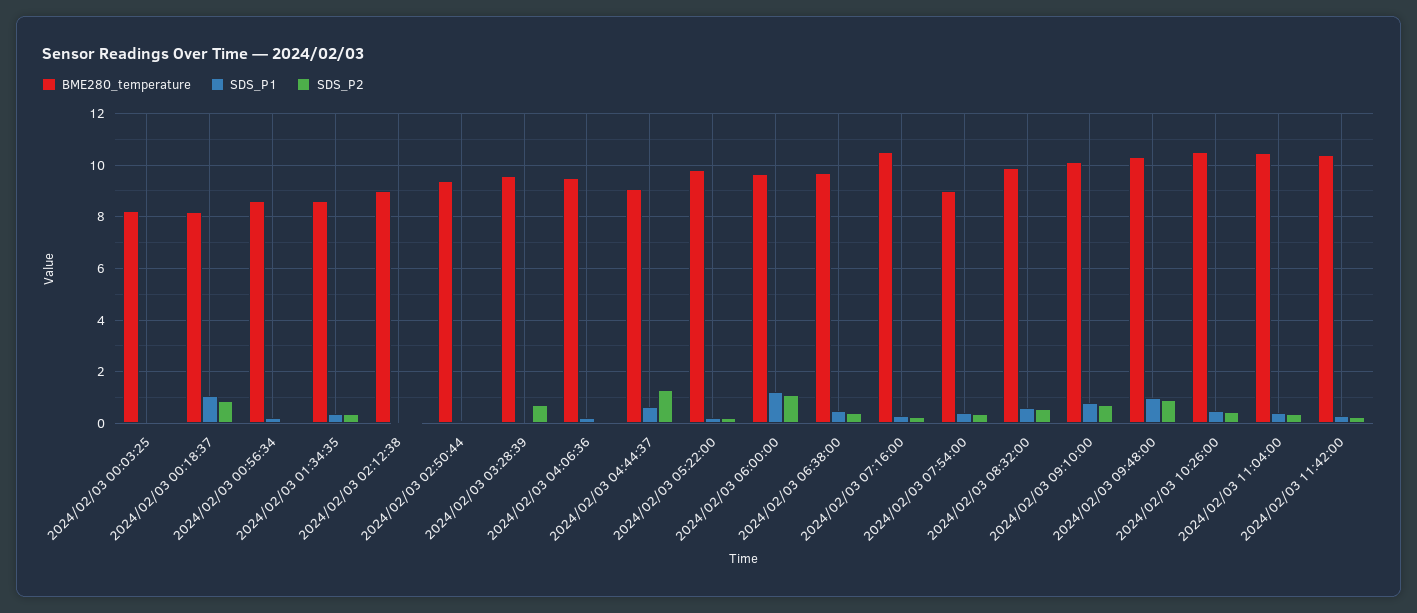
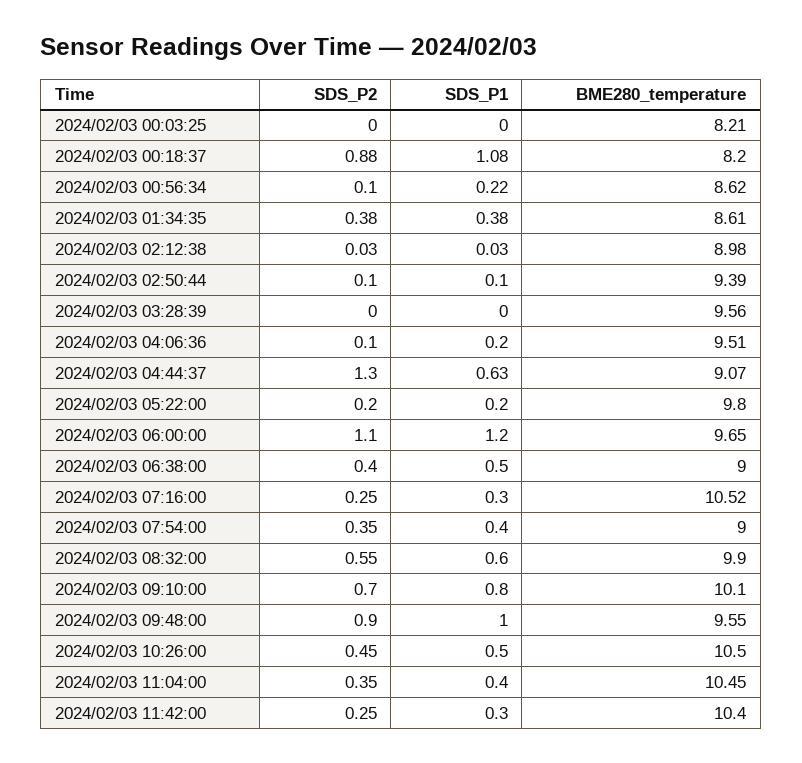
SDS_P2, 2024/02/03 03:28:39: 0.75 -> 0
BME280_temperature, 2024/02/03 06:38:00: 9.75 -> 9
BME280_temperature, 2024/02/03 09:48:00: 10.25 -> 9.55

